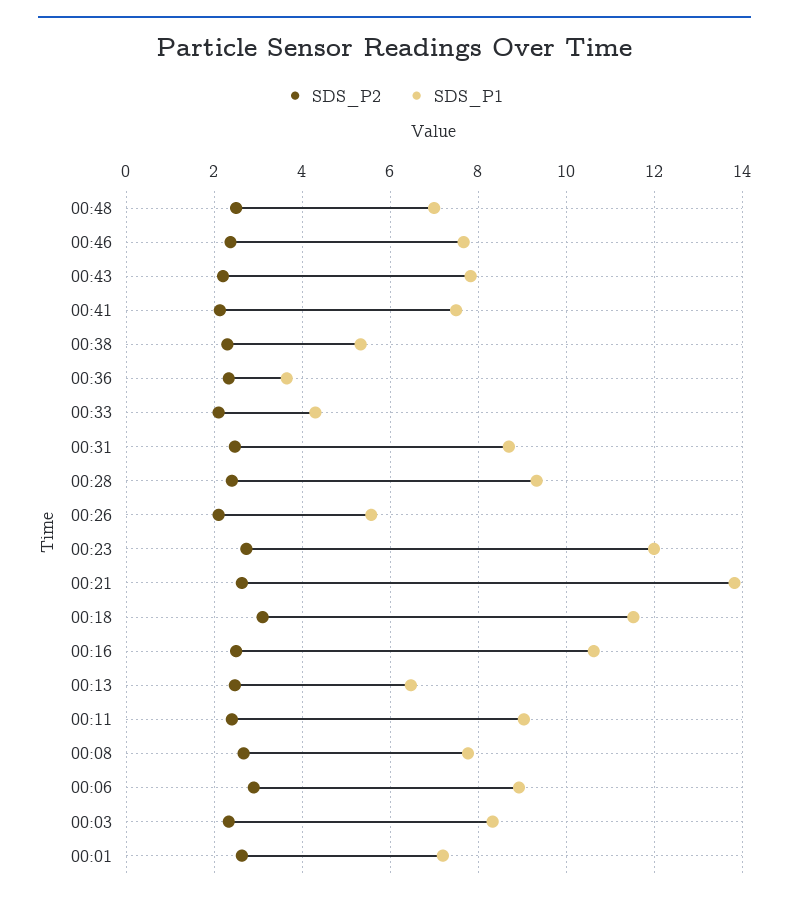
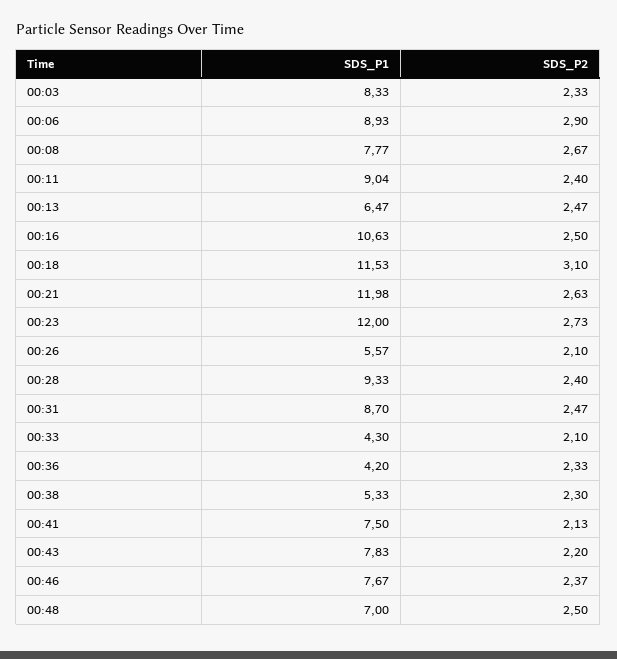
SDS_P1, 00:36: 3.6 -> 4.2
SDS_P1, 00:21: 13.8 -> 11.98
SDS_P2, 00:01: 2.6 -> none
SDS_P1, 00:01: 7.2 -> none

